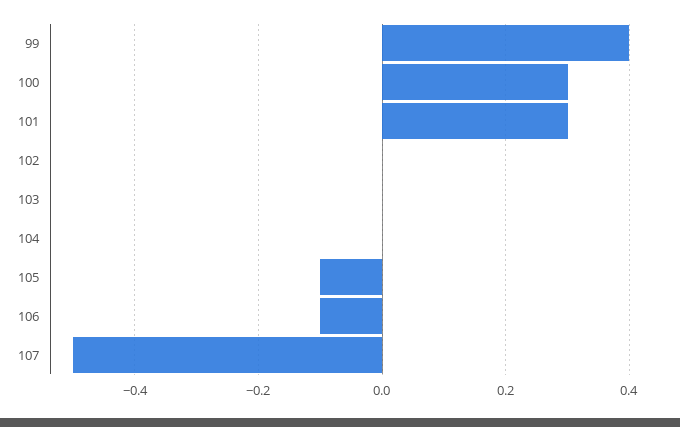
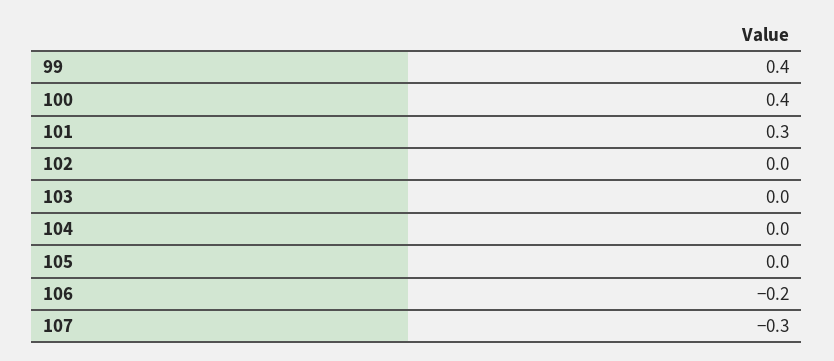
100: 0.3 -> 0.4
105: -0.1 -> 0
106: -0.1 -> -0.2
107: -0.5 -> -0.3

